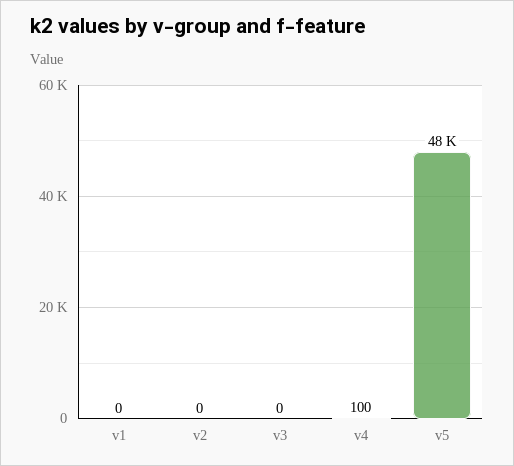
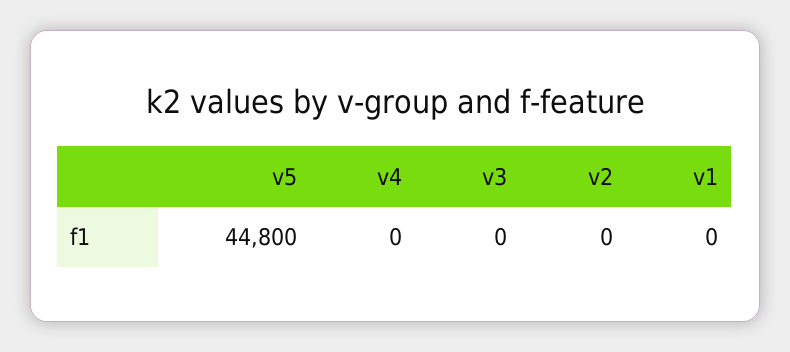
v4: 100 -> 0
v5: 48000 -> 44800

